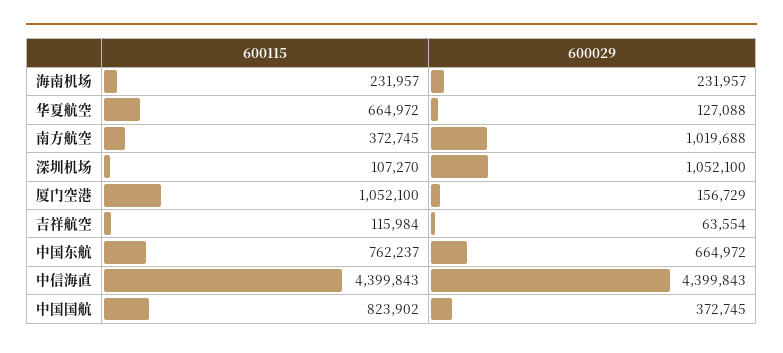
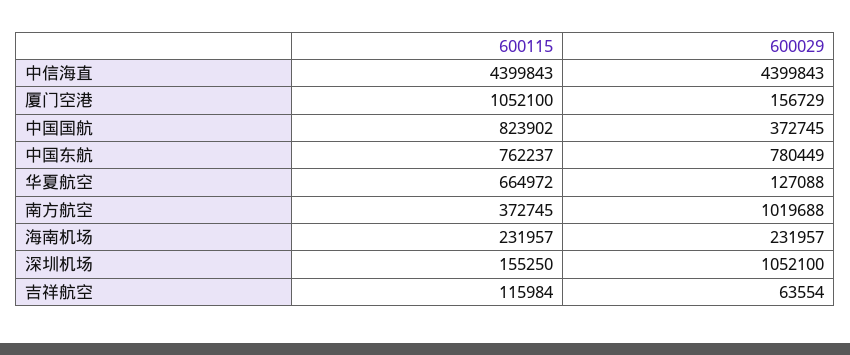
600115, 深圳机场: 107270 -> 155250
600029, 中国东航: 664972 -> 780449

